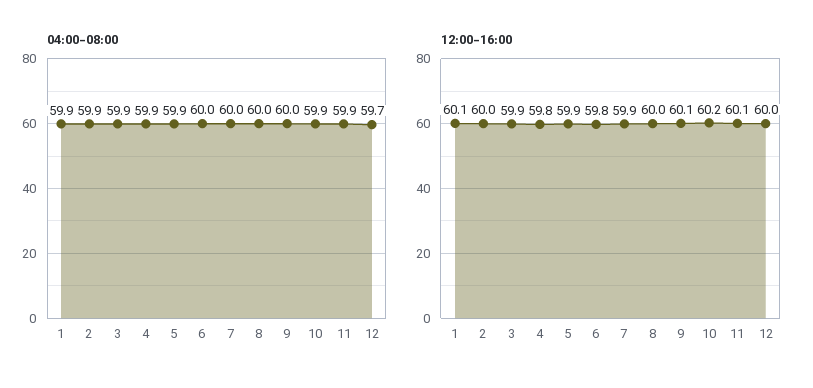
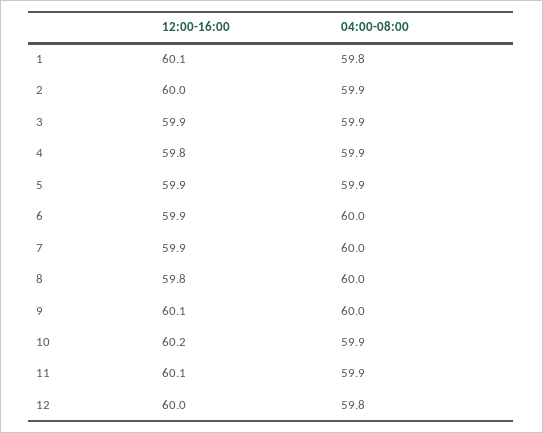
04:00-08:00, 1: 59.9 -> 59.8
04:00-08:00, 12: 59.7 -> 59.8
12:00-16:00, 6: 59.8 -> 59.9
12:00-16:00, 8: 60 -> 59.8

